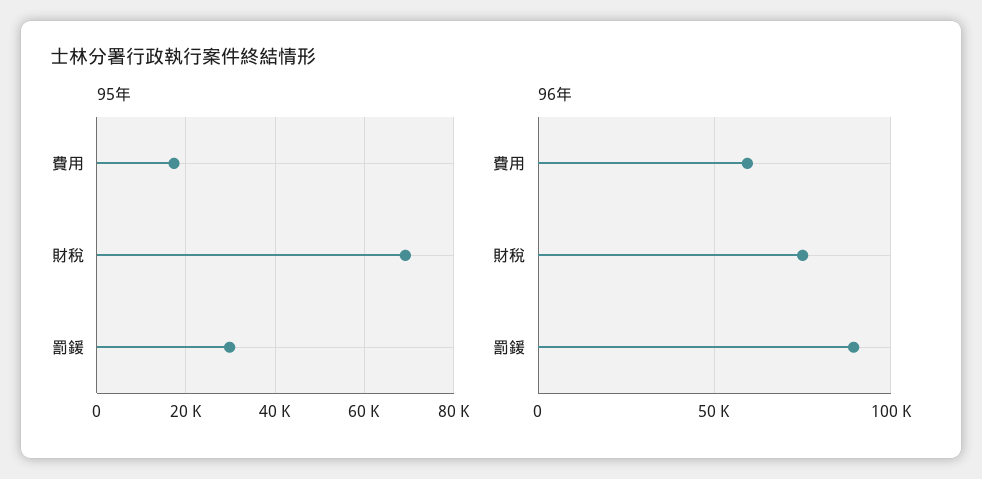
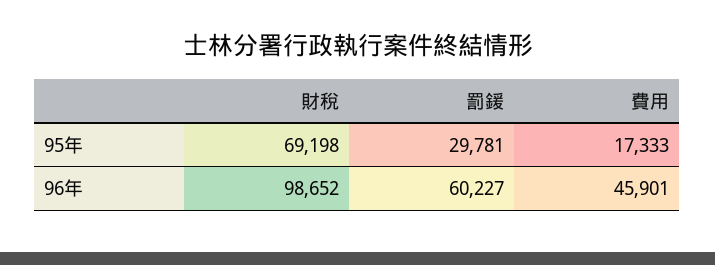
96年, 費用: 60000 -> 45901
96年, 財稅: 75000 -> 98652
96年, 罰鍰: 90000 -> 60227

